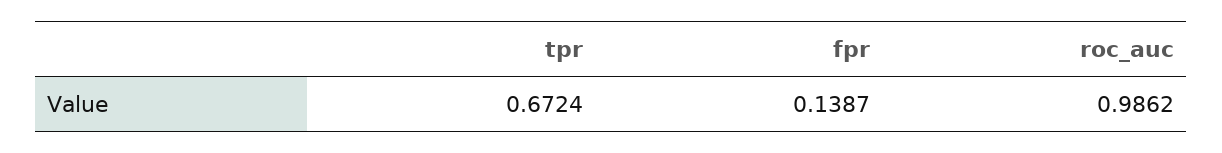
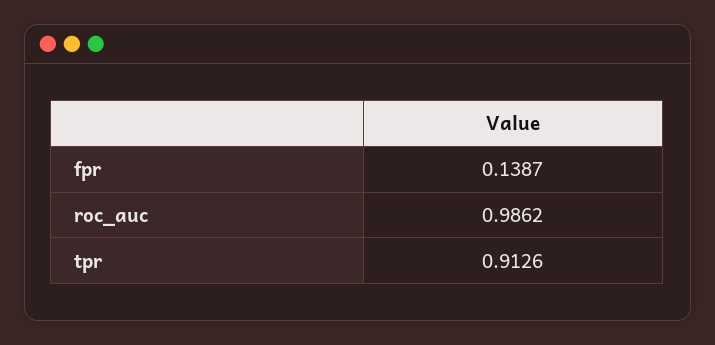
tpr: 0.6724 -> 0.9126

